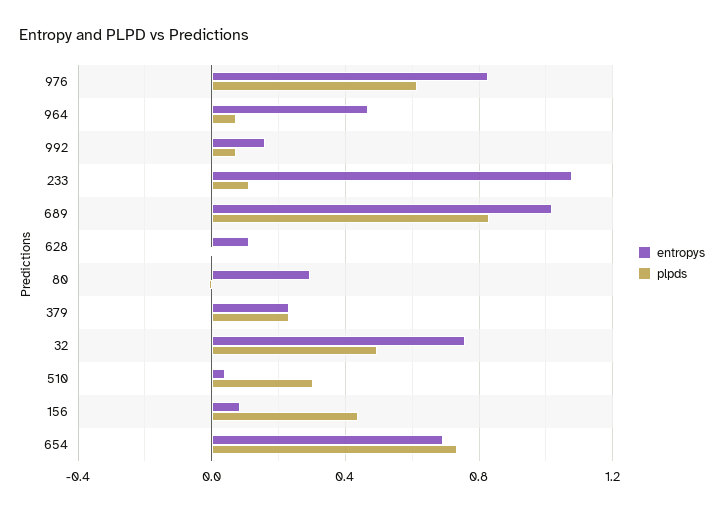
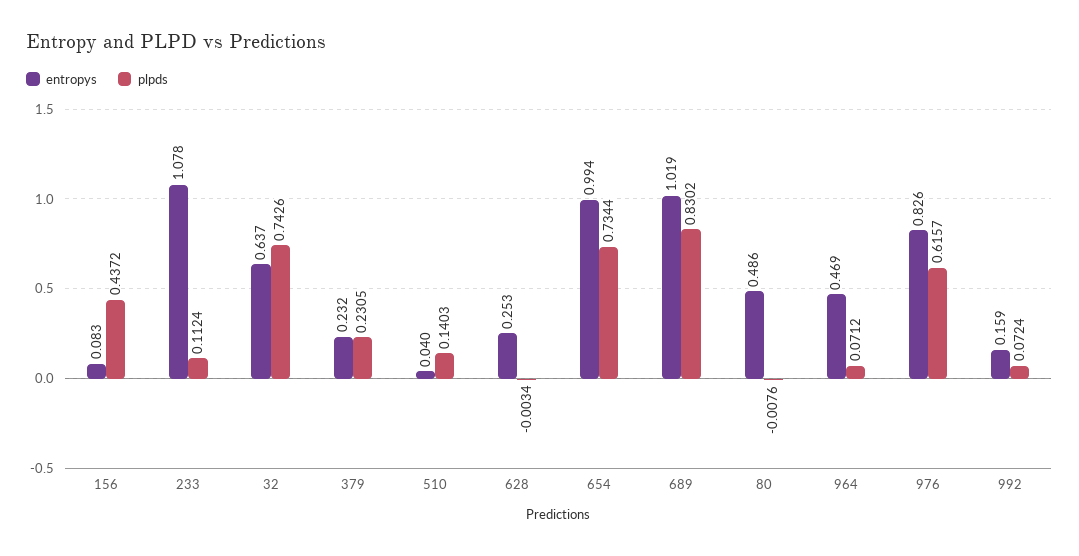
entropys, 628: 0.1 -> 0.253
entropys, 80: 0.3 -> 0.486
entropys, 32: 0.75 -> 0.637
plpds, 32: 0.5 -> 0.7426
plpds, 510: 0.3 -> 0.1403
entropys, 654: 0.7 -> 0.994

